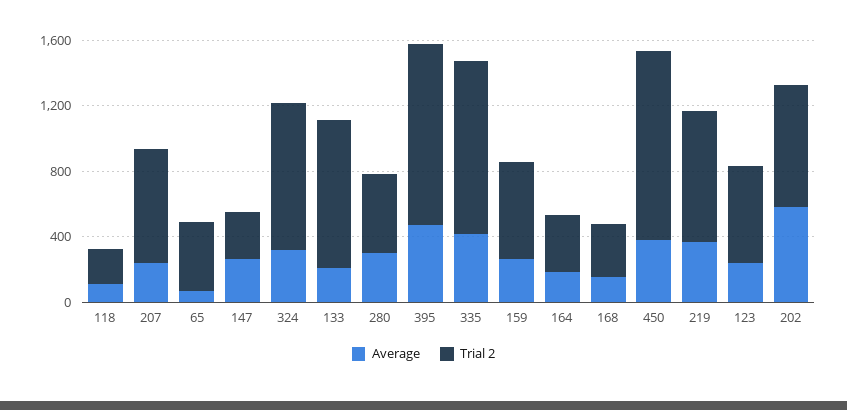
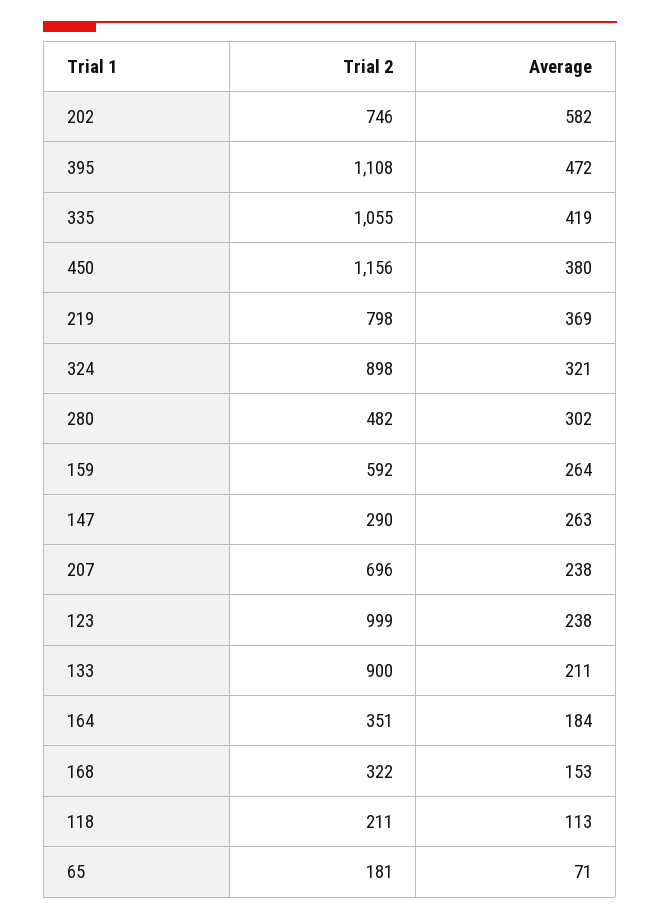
Trial 2, 65: 400 -> 181
Trial 2, 123: 600 -> 999

